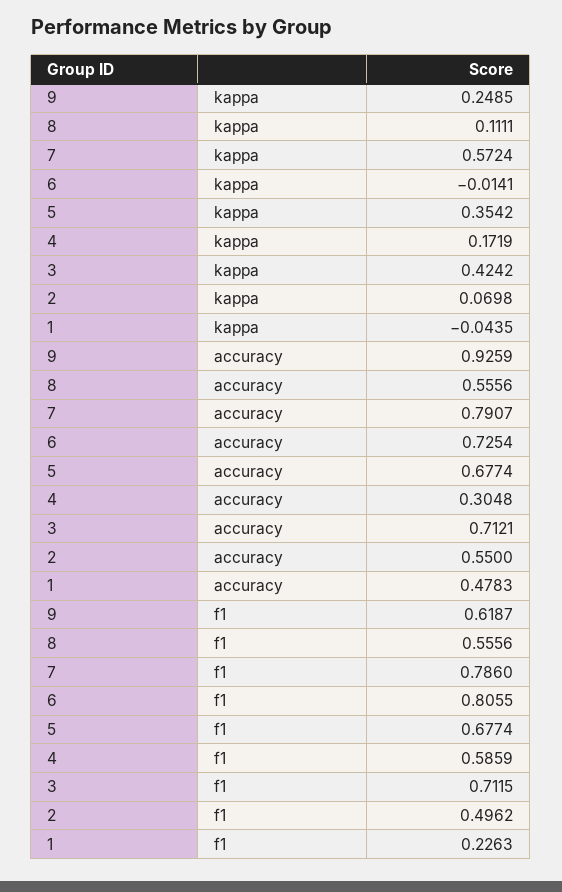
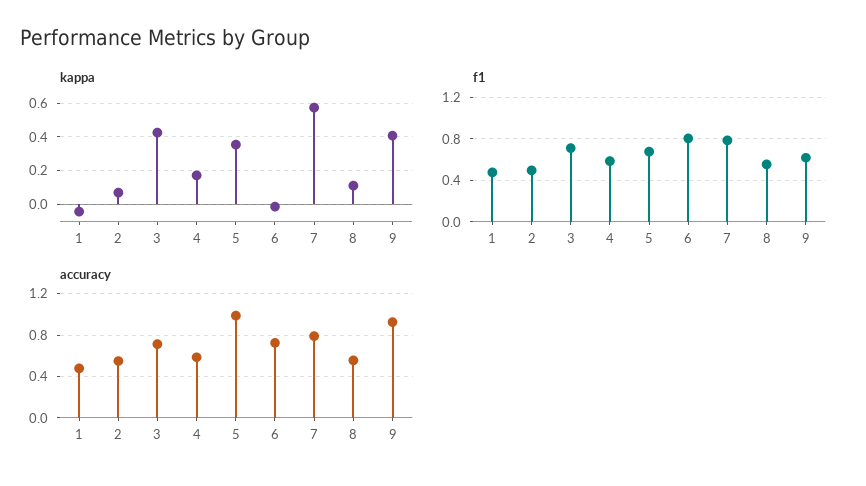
kappa, 9: 0.2485 -> 0.4
accuracy, 5: 0.6774 -> 1
accuracy, 4: 0.3048 -> 0.6
f1, 1: 0.2263 -> 0.5

